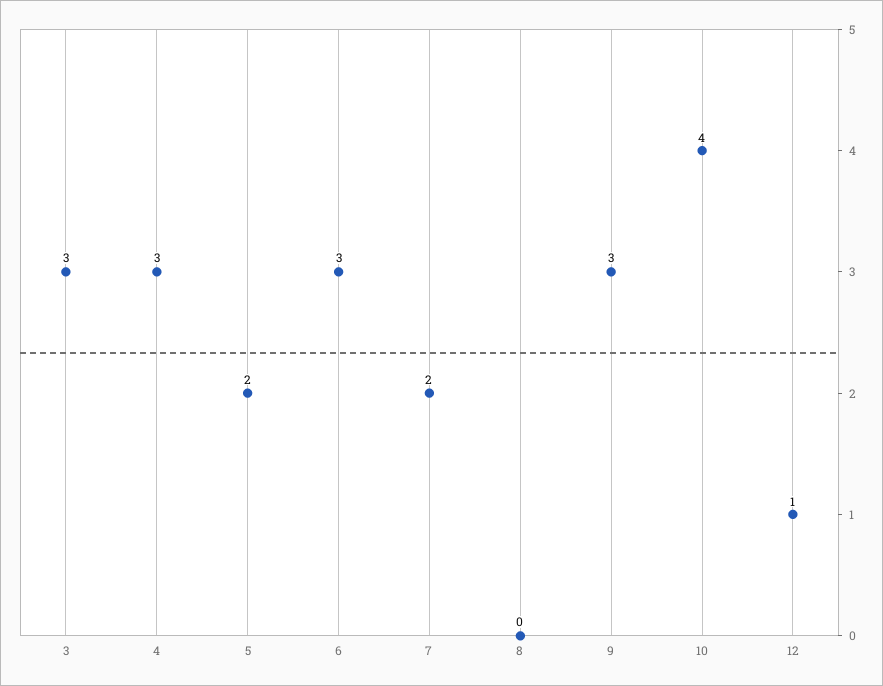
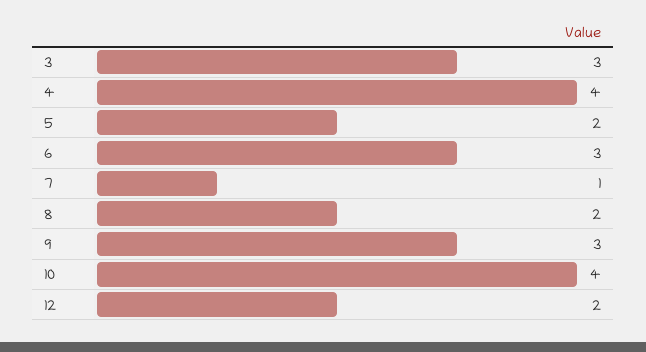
4: 3 -> 4
7: 2 -> 1
8: 0 -> 2
12: 1 -> 2

